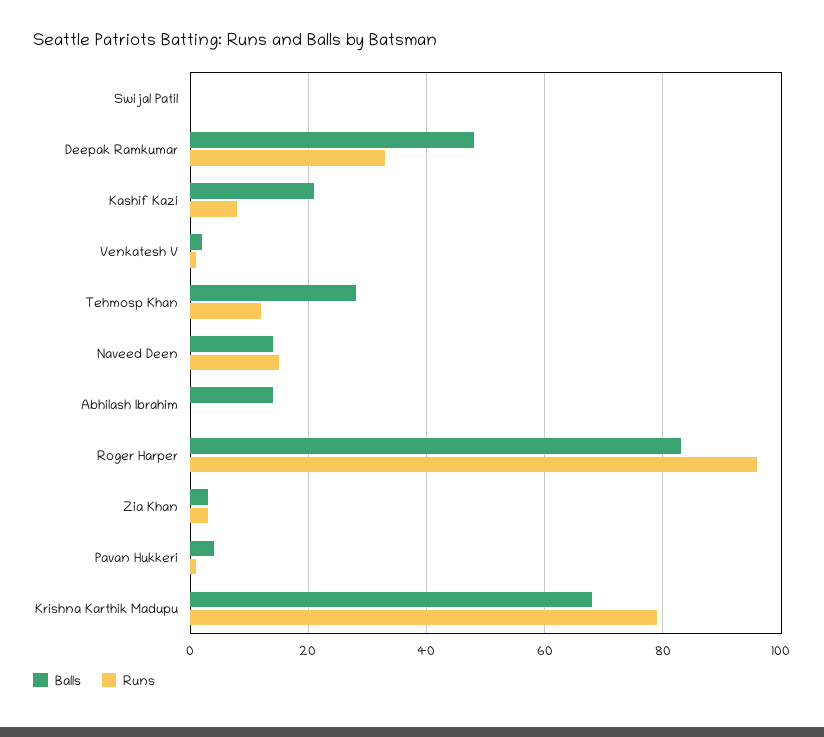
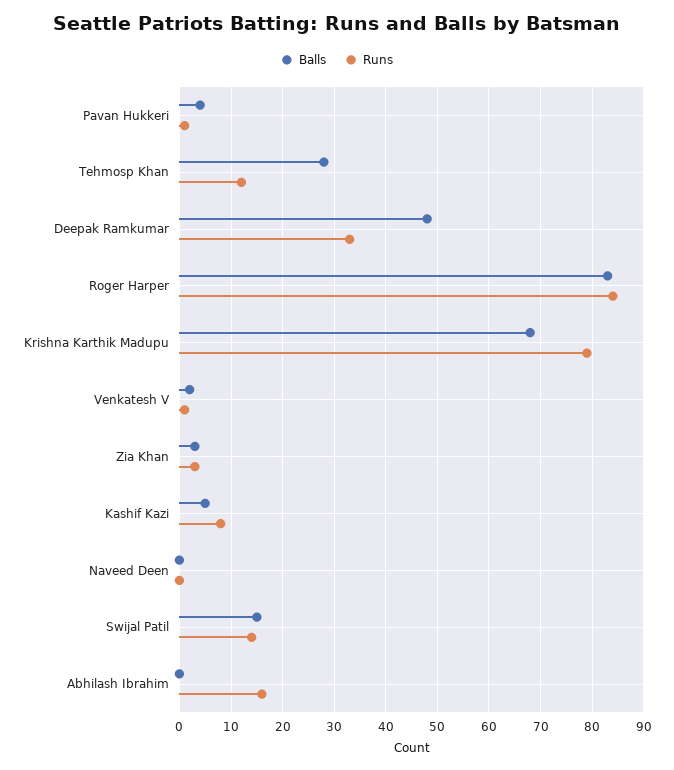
Balls, Swijal Patil: 0 -> 15
Runs, Swijal Patil: 0 -> 15
Balls, Kashif Kazi: 20 -> 5
Balls, Naveed Deen: 15 -> 0
Runs, Naveed Deen: 15 -> 0
Balls, Abhilash Ibrahim: 15 -> 0
Runs, Abhilash Ibrahim: 0 -> 15
Runs, Roger Harper: 95 -> 85

